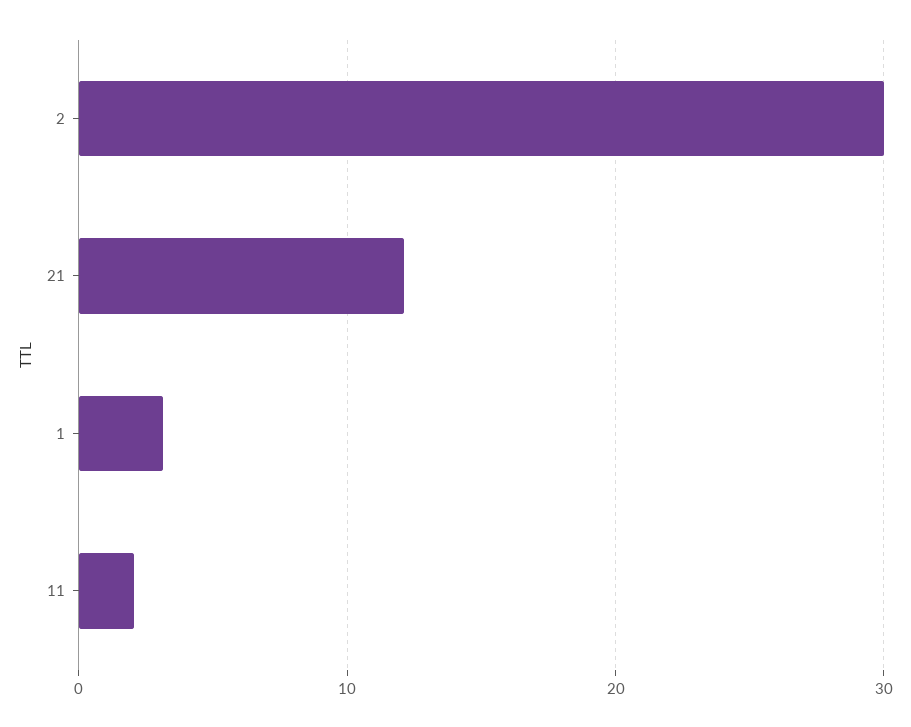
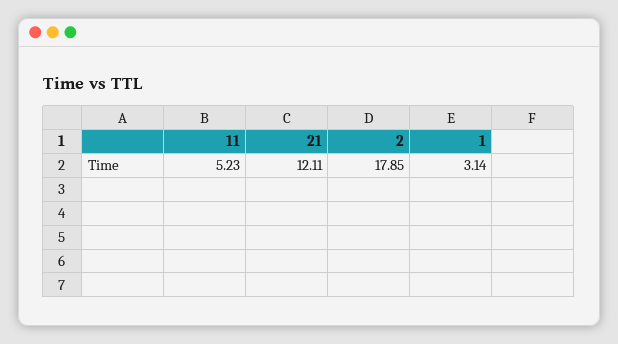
2: 30 -> 17.85
11: 2 -> 5.23

